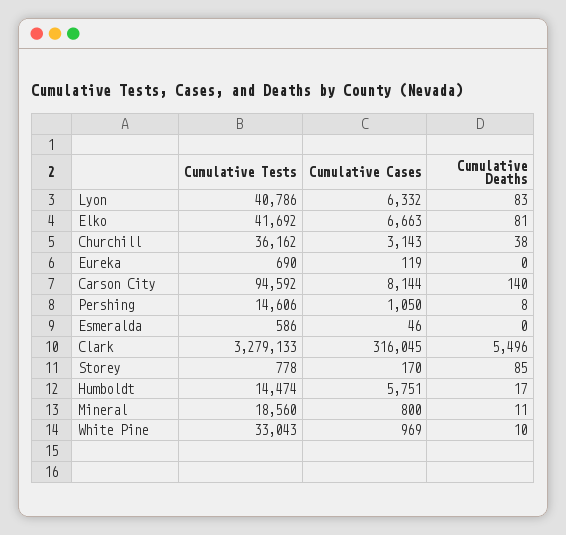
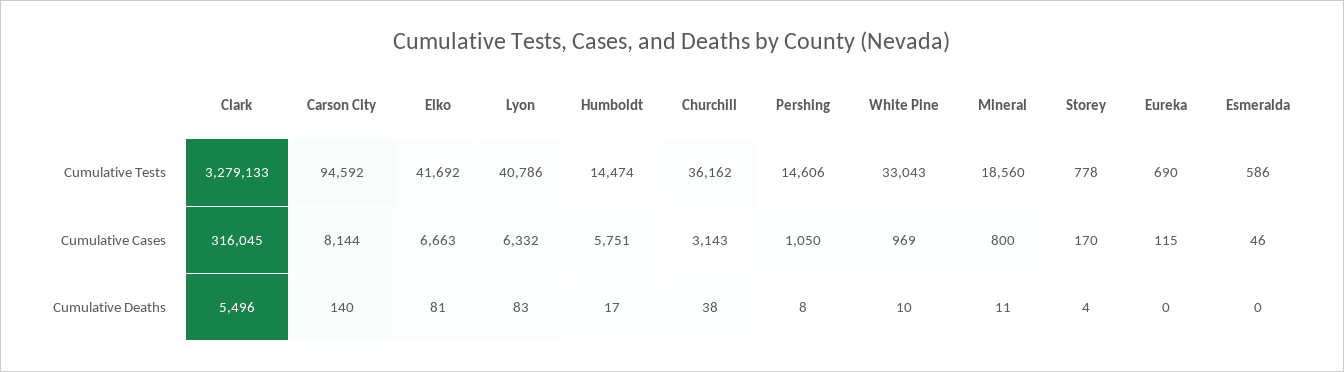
Cumulative Cases, Eureka: 119 -> 115
Cumulative Deaths, Storey: 85 -> 4

